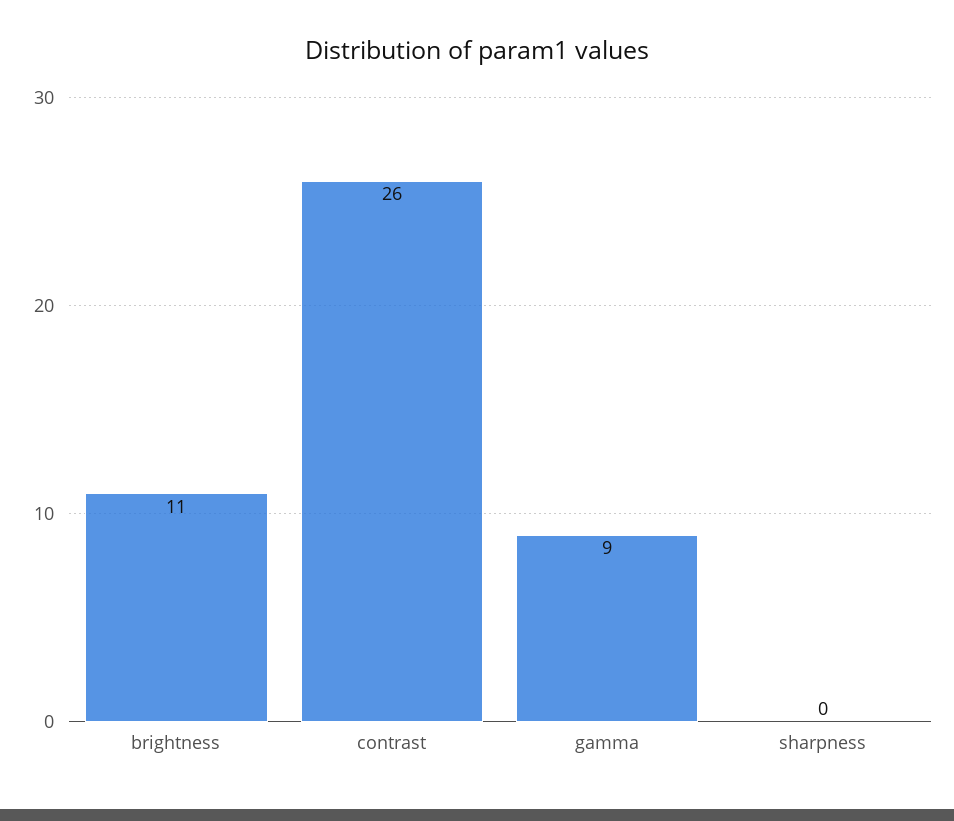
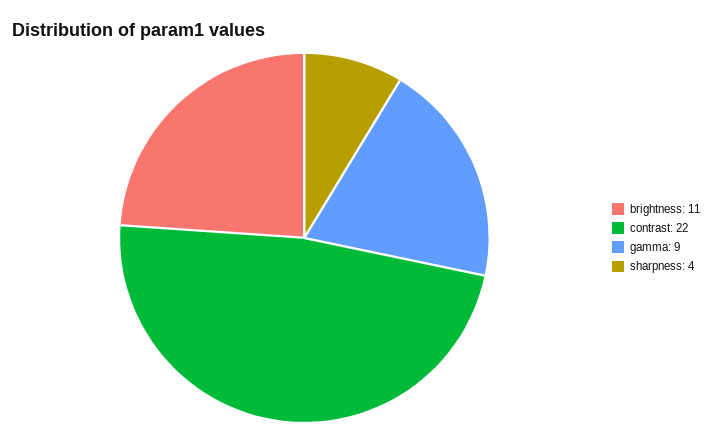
contrast: 26 -> 22
sharpness: 0 -> 4

